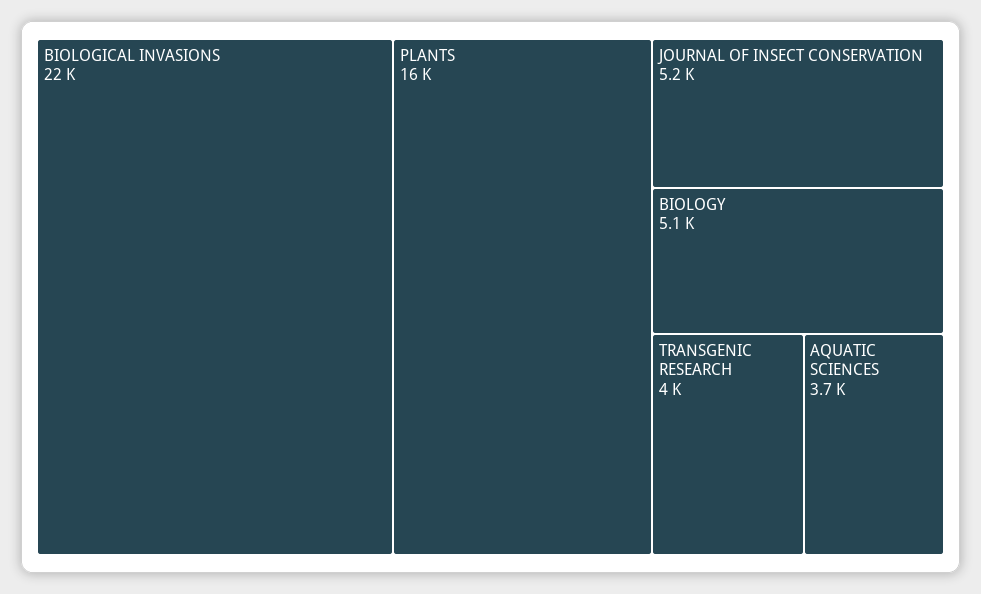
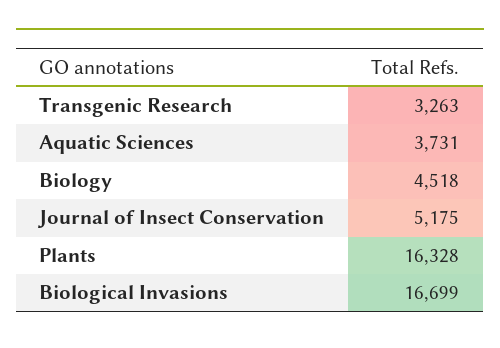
BIOLOGICAL INVASIONS: 22000 -> 16699
BIOLOGY: 5100 -> 4518
TRANSGENIC RESEARCH: 4000 -> 3263

